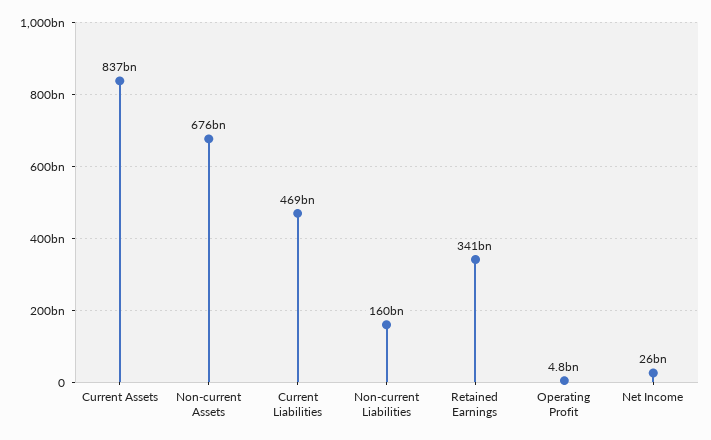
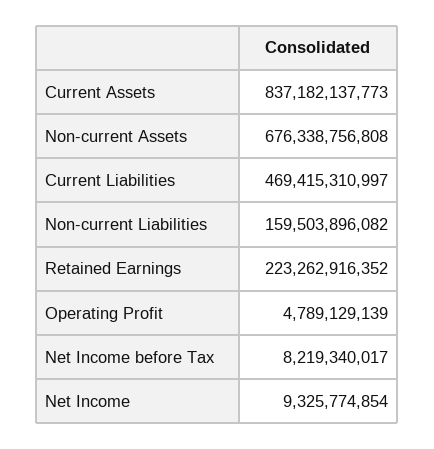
Retained Earnings: 341000000000 -> 223262916352
Net Income: 26000000000 -> 9325774854
Net Income before Tax: none -> 8219340017

